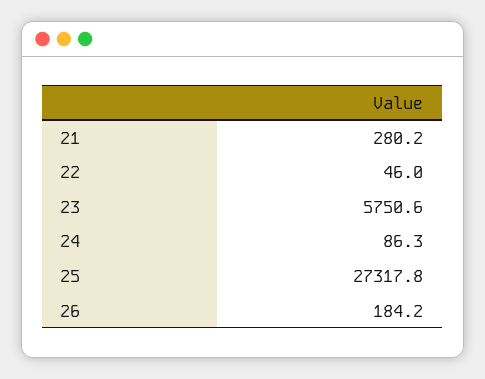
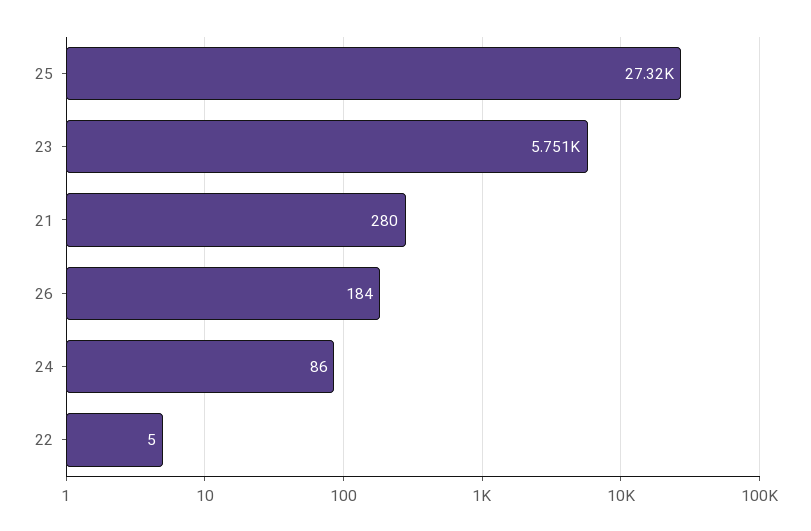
22: 46 -> 5

